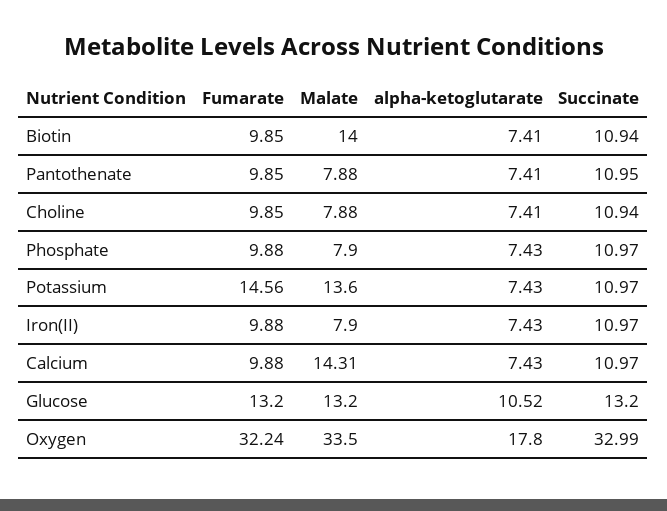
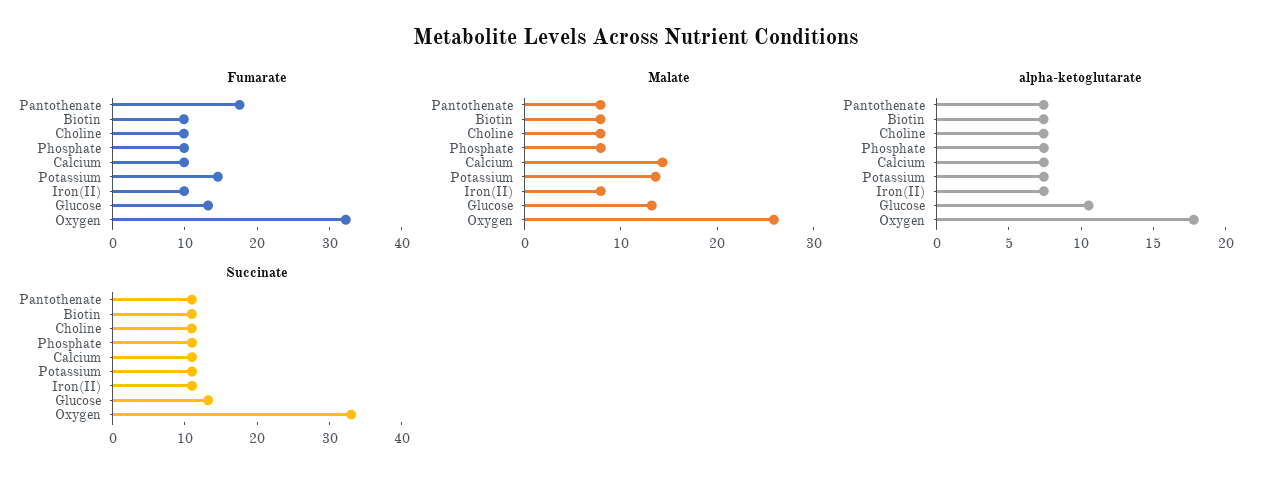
Malate, Biotin: 14 -> 8
Fumarate, Pantothenate: 9.85 -> 18
Malate, Oxygen: 33.5 -> 26

